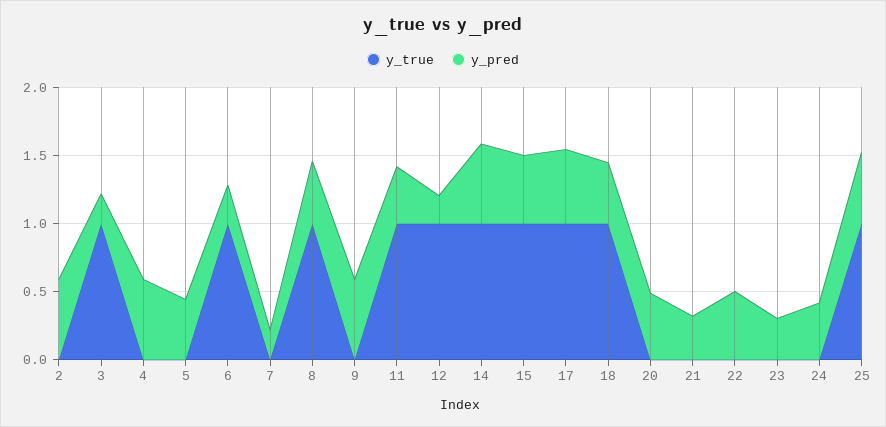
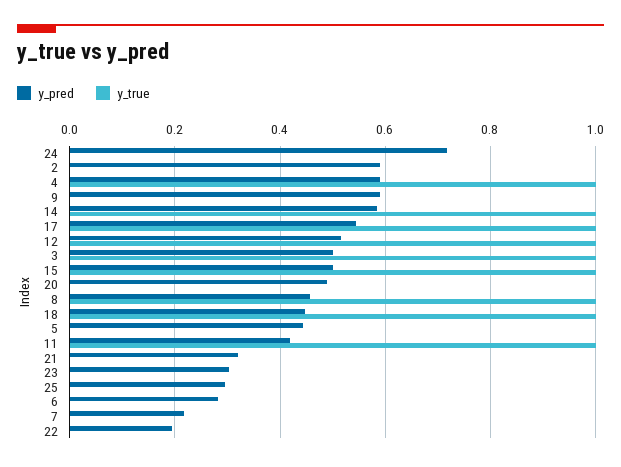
y_pred, 3: 0.2 -> 0.5
y_true, 4: 0 -> 1
y_true, 6: 1 -> 0
y_pred, 12: 0.2 -> 0.52
y_pred, 22: 0.5 -> 0.2
y_pred, 24: 0.4 -> 0.72
y_true, 25: 1 -> 0
y_pred, 25: 0.5 -> 0.3

